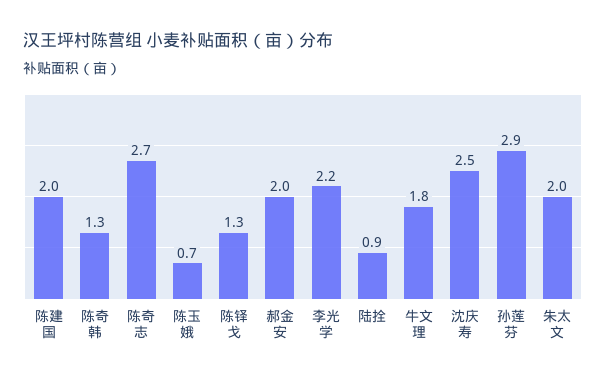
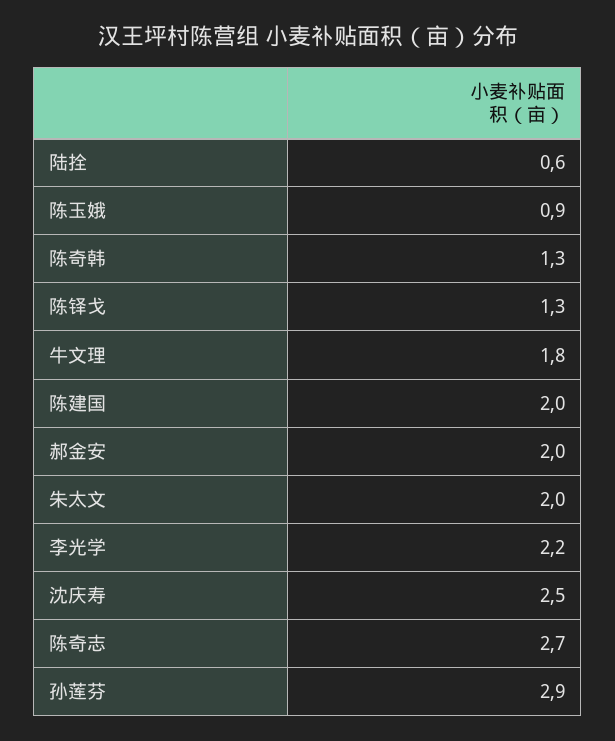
陈玉娥: 0.7 -> 0.9
陆拴: 0.9 -> 0.6

